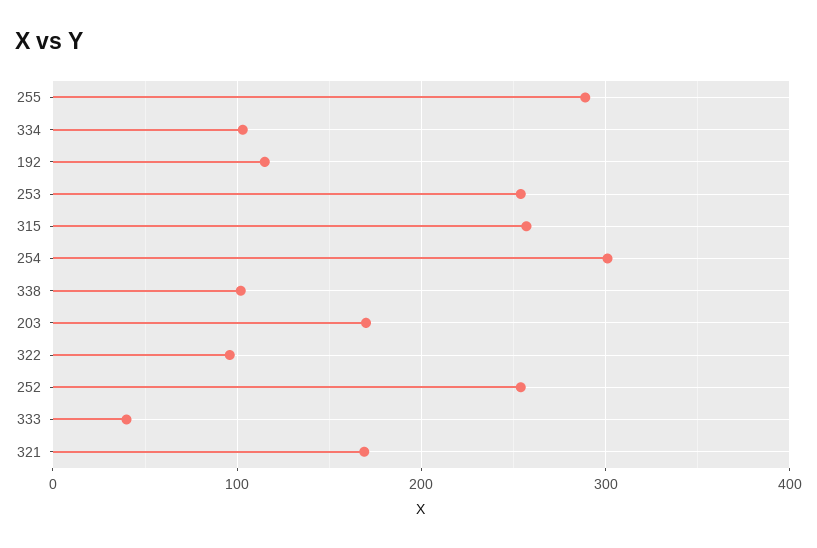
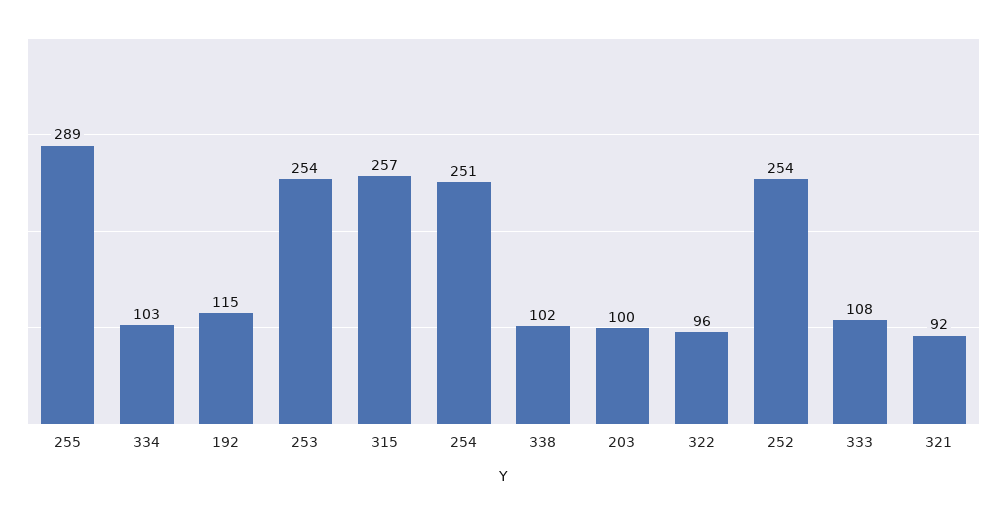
254: 300 -> 251
203: 170 -> 100
333: 40 -> 108
321: 170 -> 92

